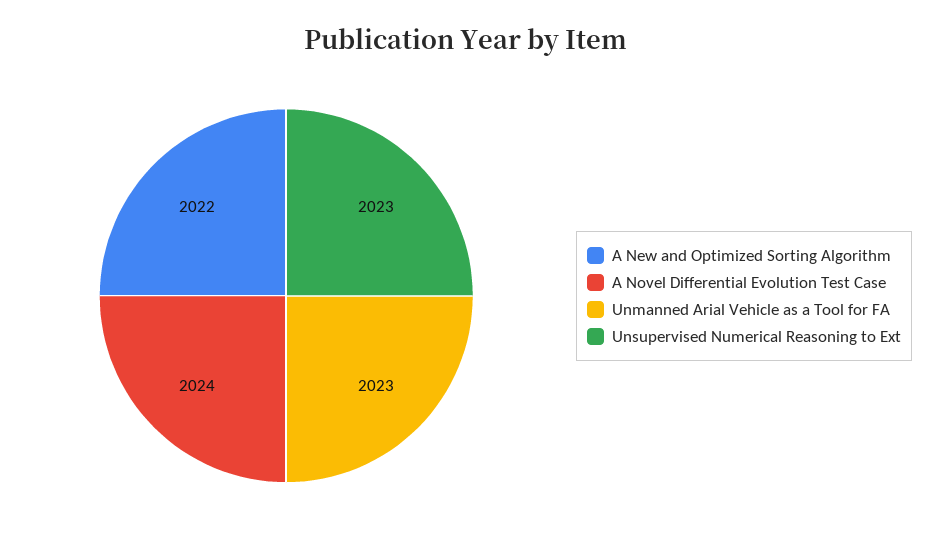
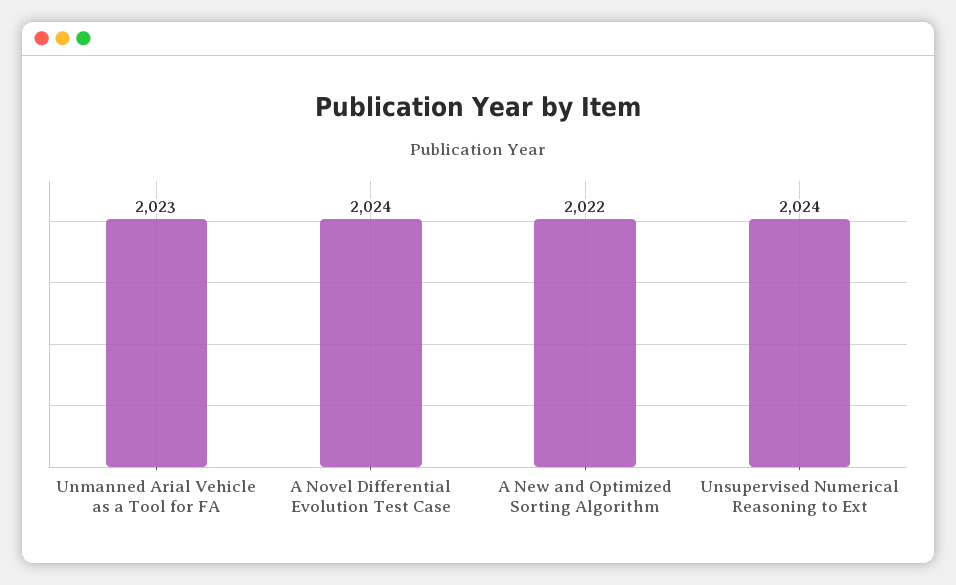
Unsupervised Numerical Reasoning to Ext: 2023 -> 2024

